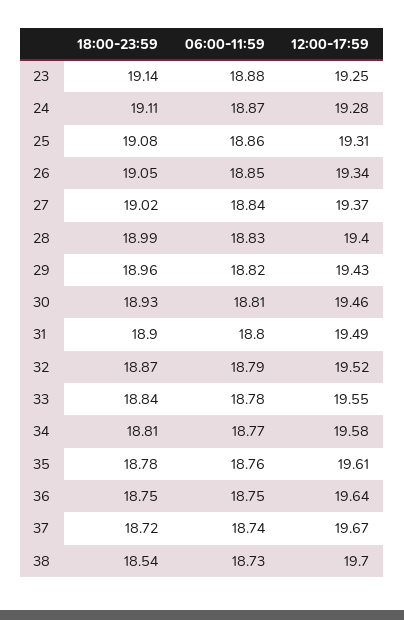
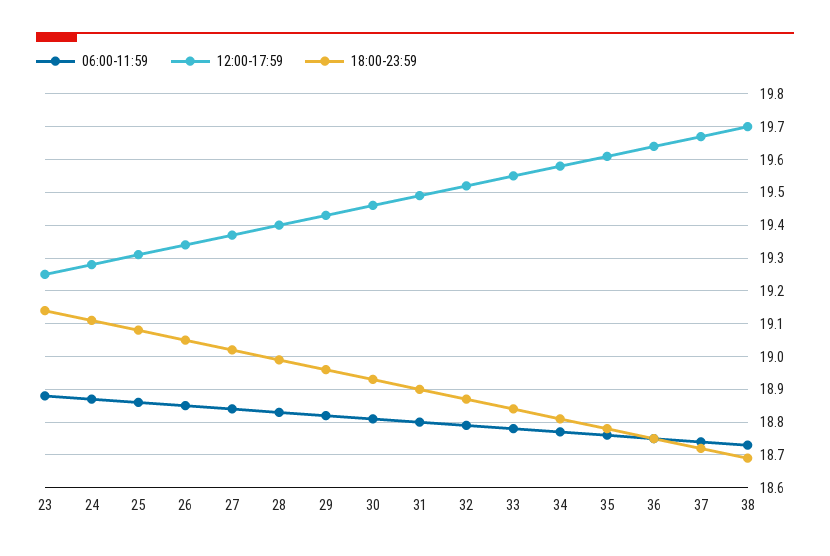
18:00-23:59, 38: 18.54 -> 18.7

